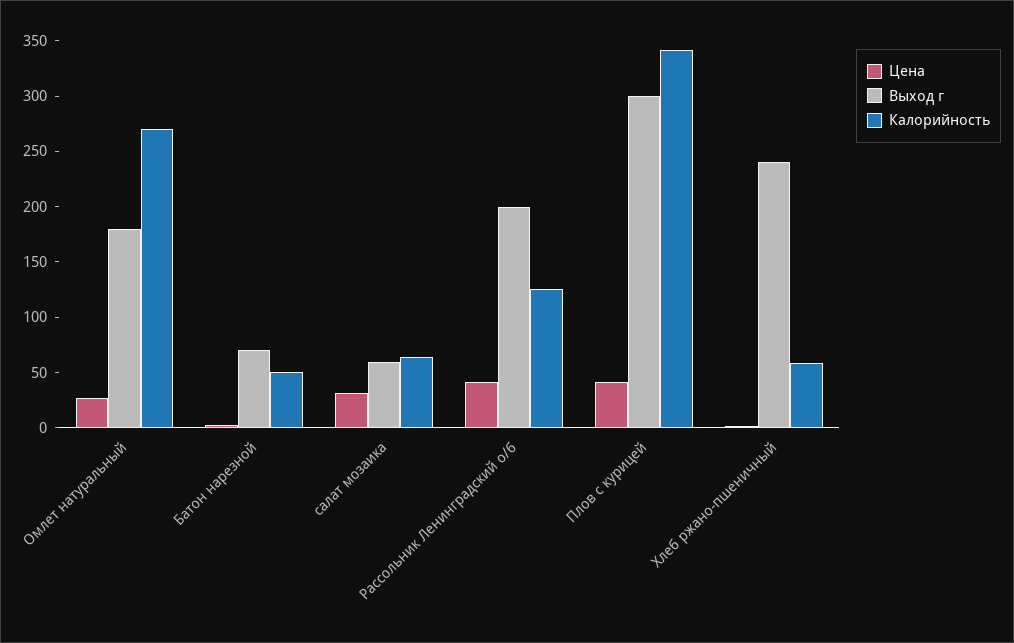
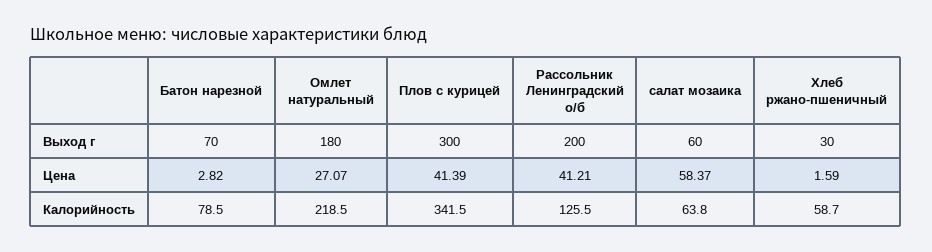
Калорийность, Омлет натуральный: 270 -> 218.5
Калорийность, Батон нарезной: 50 -> 78.5
Цена, салат мозаика: 30 -> 58.37
Выход г, Хлеб ржано-пшеничный: 240 -> 30

